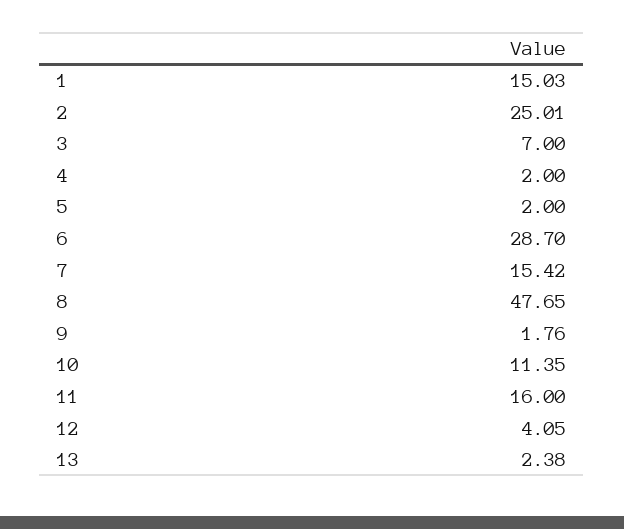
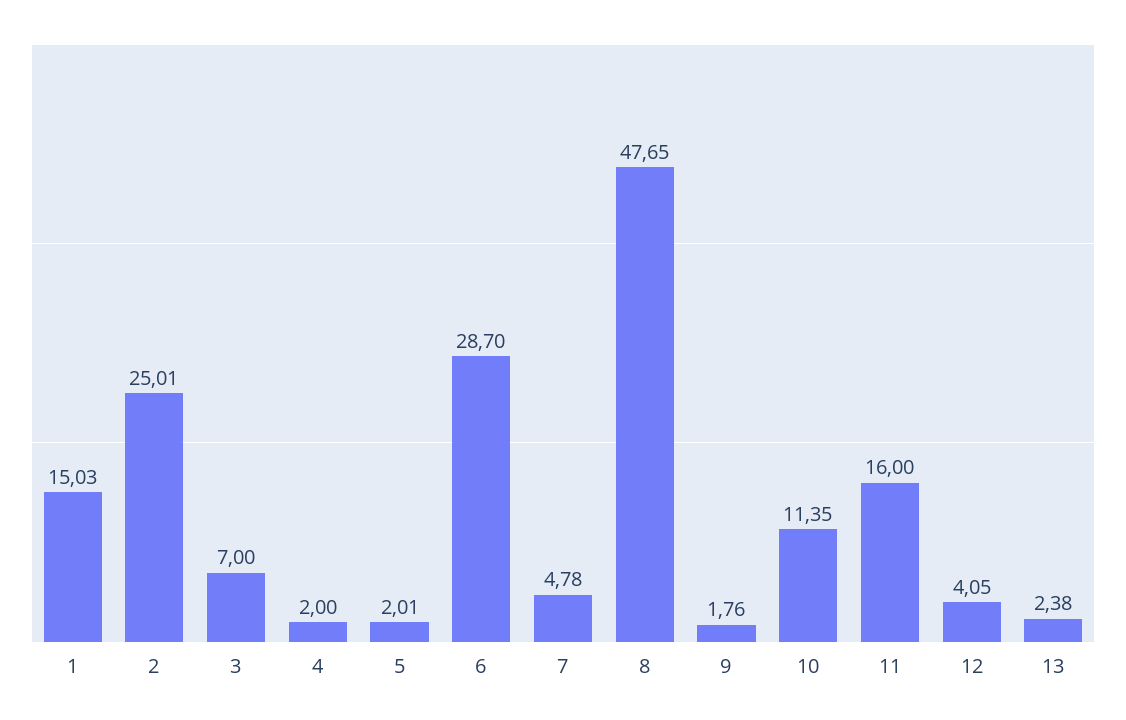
5: 2 -> 2.01
7: 15.42 -> 4.78

